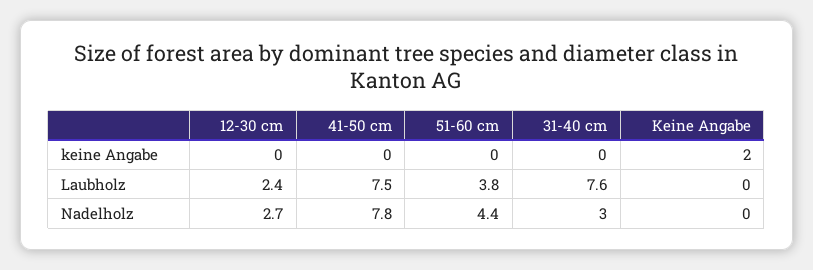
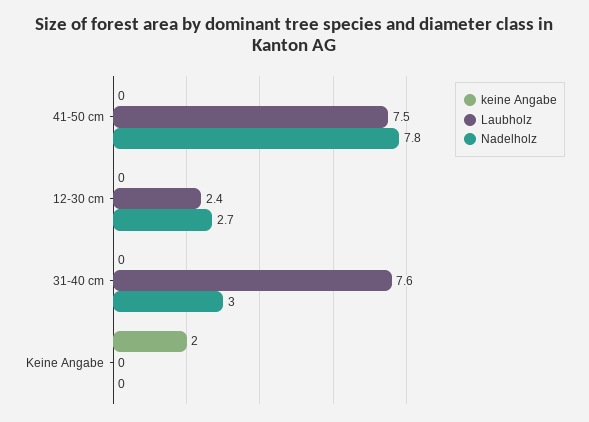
keine Angabe, 51-60 cm: 0 -> none
Laubholz, 51-60 cm: 3.8 -> none
Nadelholz, 51-60 cm: 4.4 -> none

